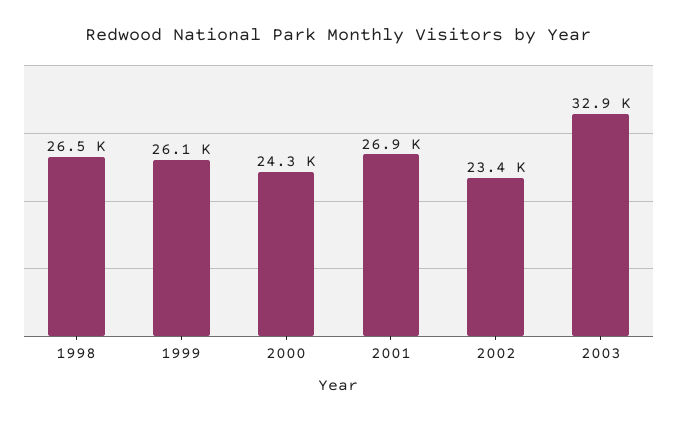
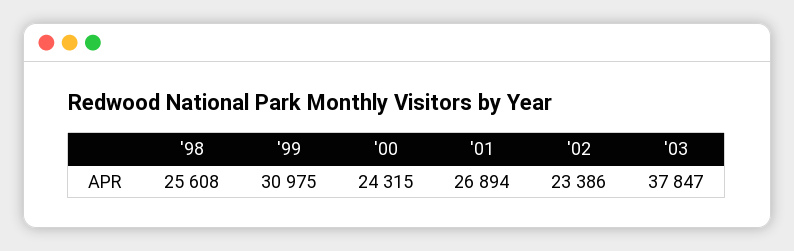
1998: 26500 -> 25608
1999: 26100 -> 30975
2003: 32900 -> 37847

